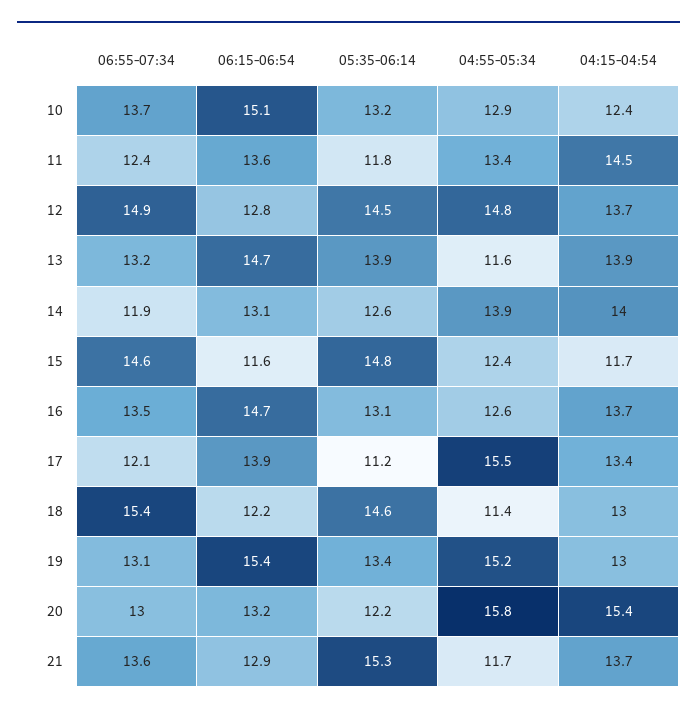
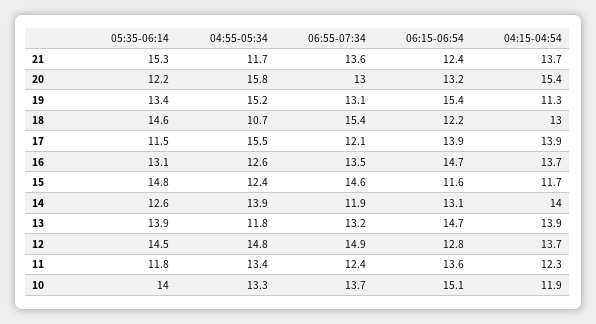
05:35-06:14, 10: 13.2 -> 14
04:55-05:34, 10: 12.9 -> 13.3
04:15-04:54, 10: 12.4 -> 11.9
04:15-04:54, 11: 14.5 -> 12.3
04:55-05:34, 13: 11.6 -> 11.8
05:35-06:14, 17: 11.2 -> 11.5
04:15-04:54, 17: 13.4 -> 13.9
04:55-05:34, 18: 11.4 -> 10.7
04:15-04:54, 19: 13 -> 11.3
06:15-06:54, 21: 12.9 -> 12.4

